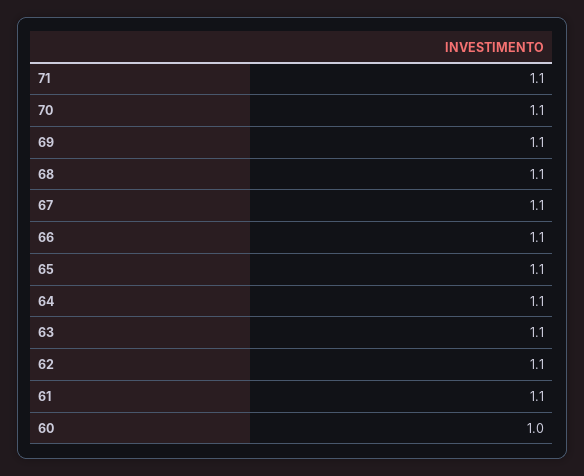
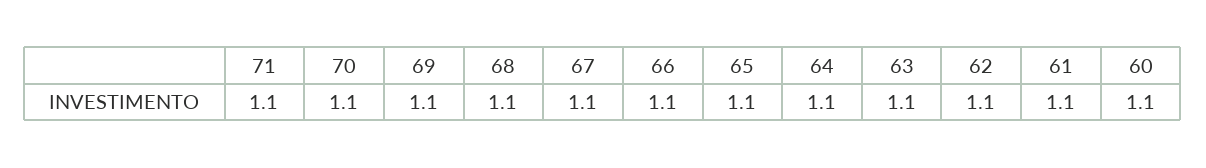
60: 1 -> 1.1

